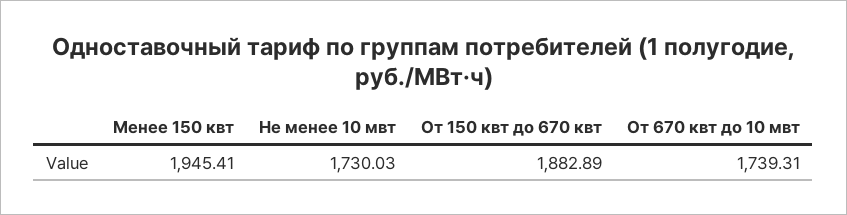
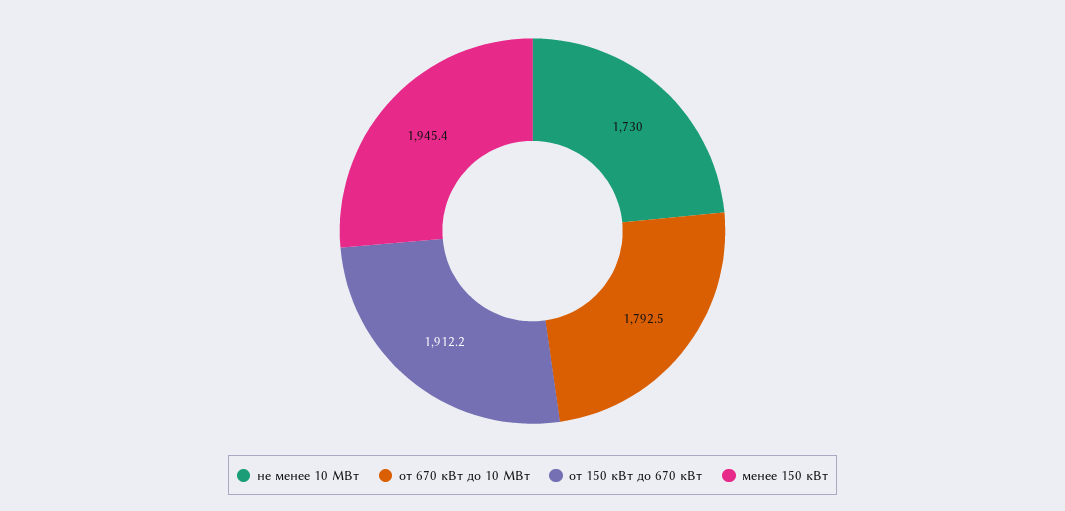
От 150 квт до 670 квт: 1882.89 -> 1912.2
От 670 квт до 10 мвт: 1739.31 -> 1792.5

